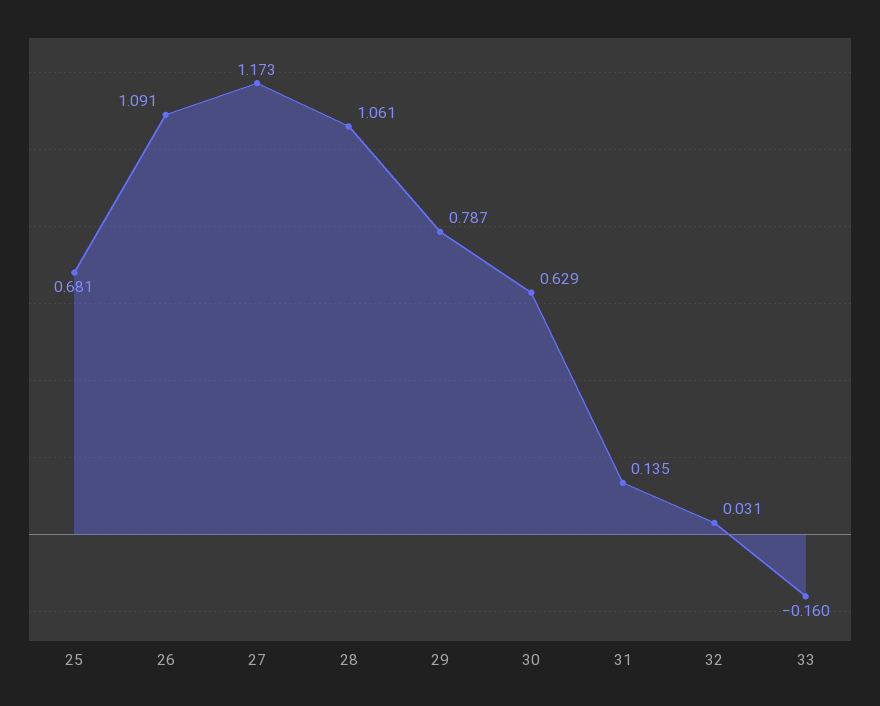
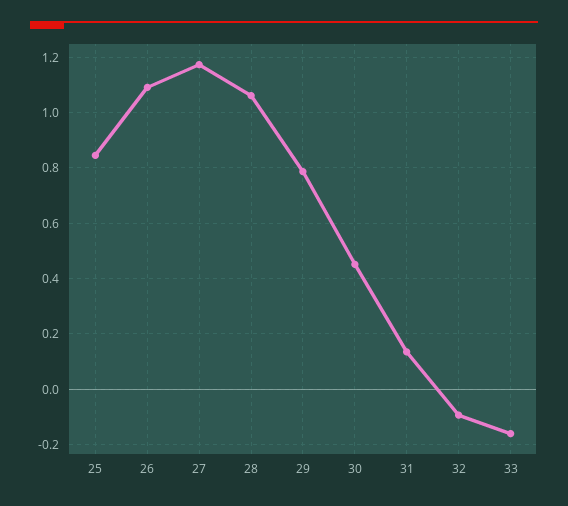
25: 0.681 -> 0.85
30: 0.629 -> 0.45
32: 0.031 -> -0.1

